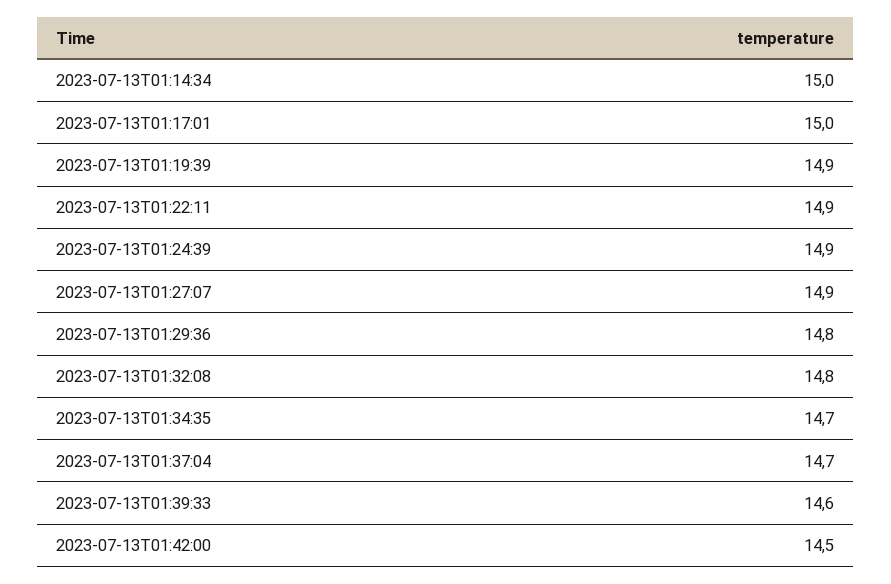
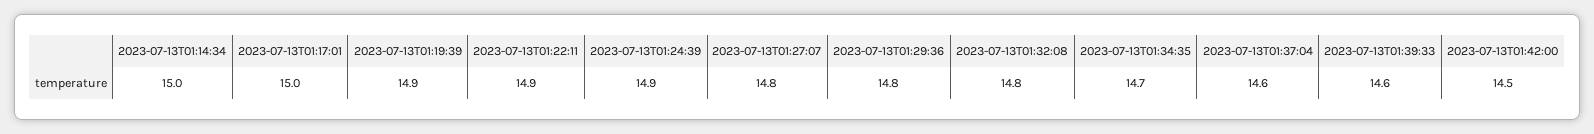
2023-07-13T01:27:07: 14.9 -> 14.8
2023-07-13T01:37:04: 14.7 -> 14.6

